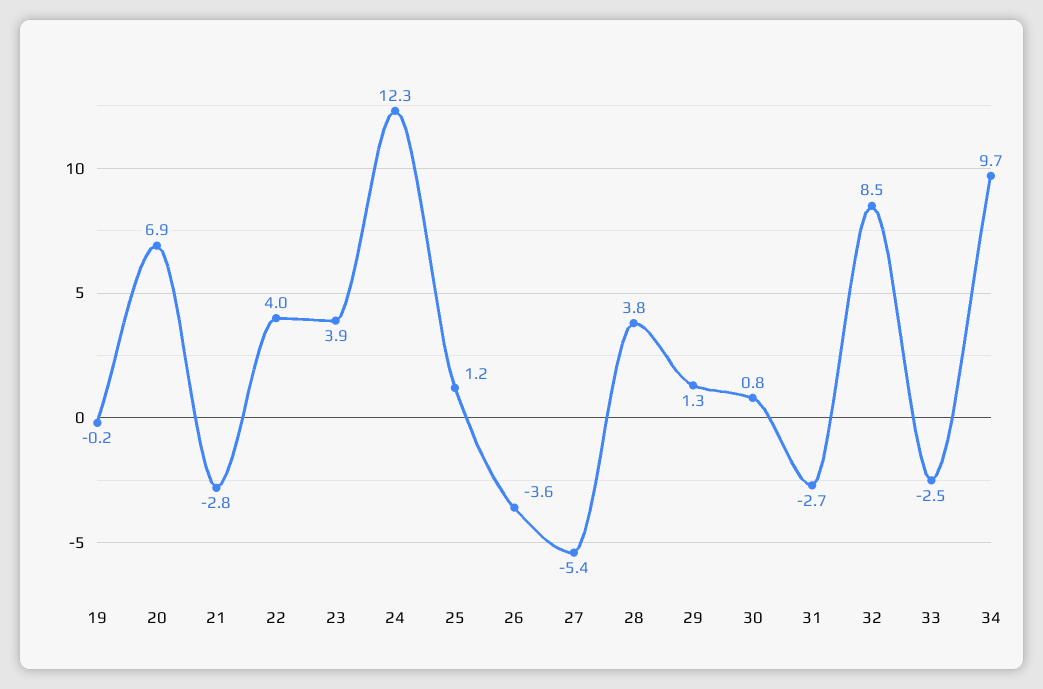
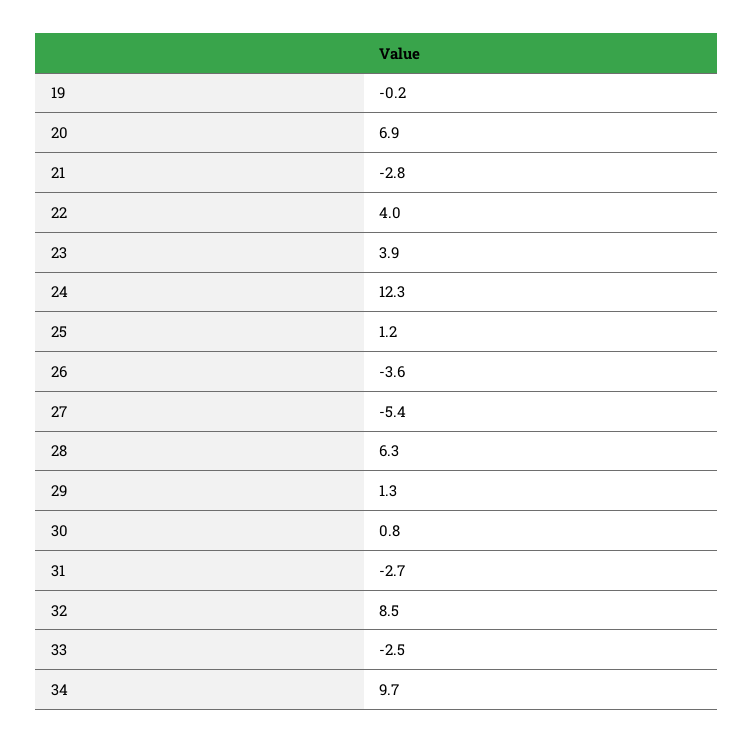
28: 3.8 -> 6.3

